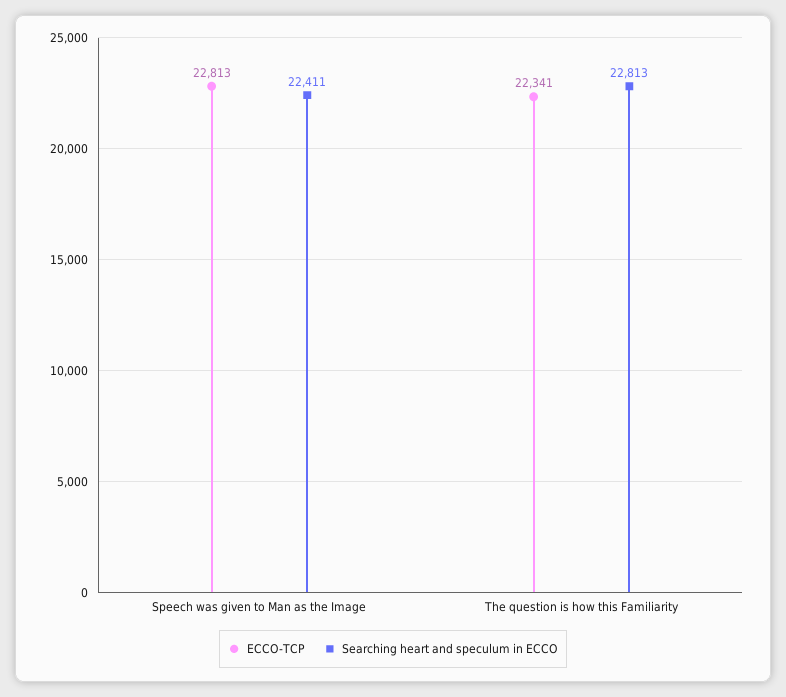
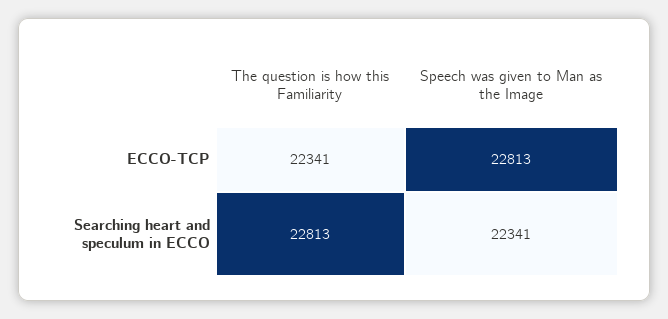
Searching heart and speculum in ECCO, Speech was given to Man as the Image: 22411 -> 22341

